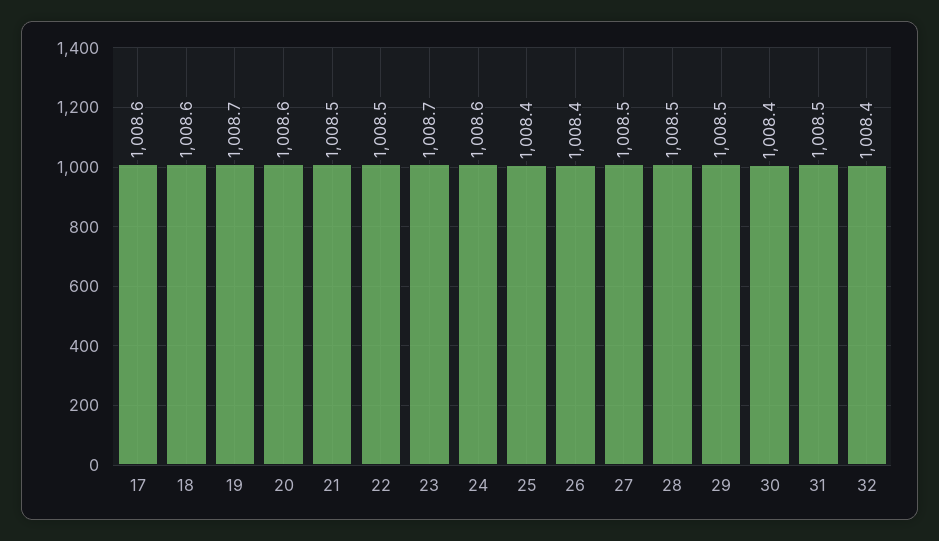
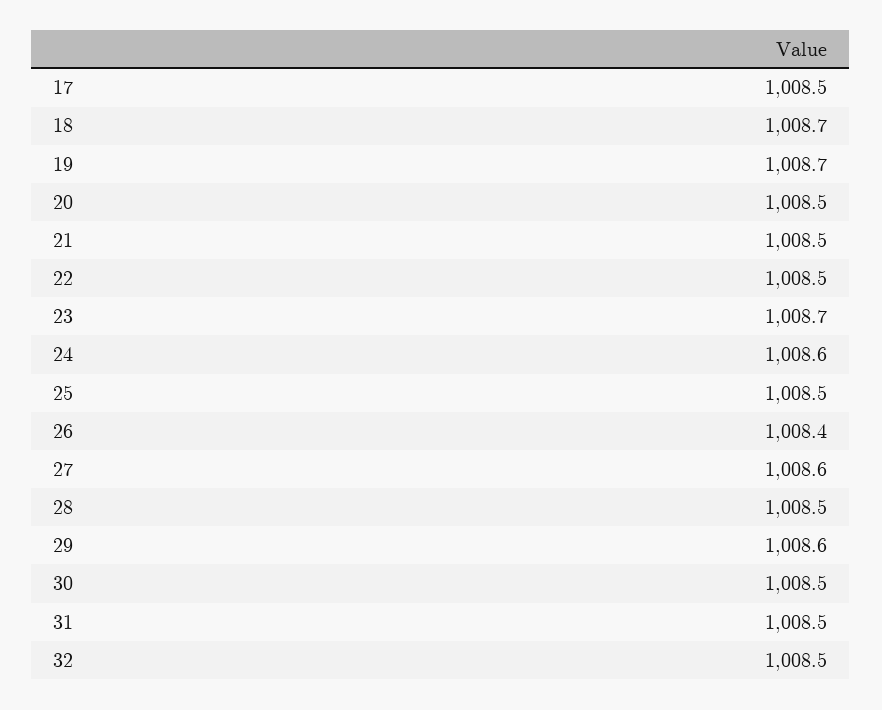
17: 1008.6 -> 1008.5
18: 1008.6 -> 1008.7
20: 1008.6 -> 1008.5
25: 1008.4 -> 1008.5
27: 1008.5 -> 1008.6
29: 1008.5 -> 1008.6
30: 1008.4 -> 1008.5
32: 1008.4 -> 1008.5

